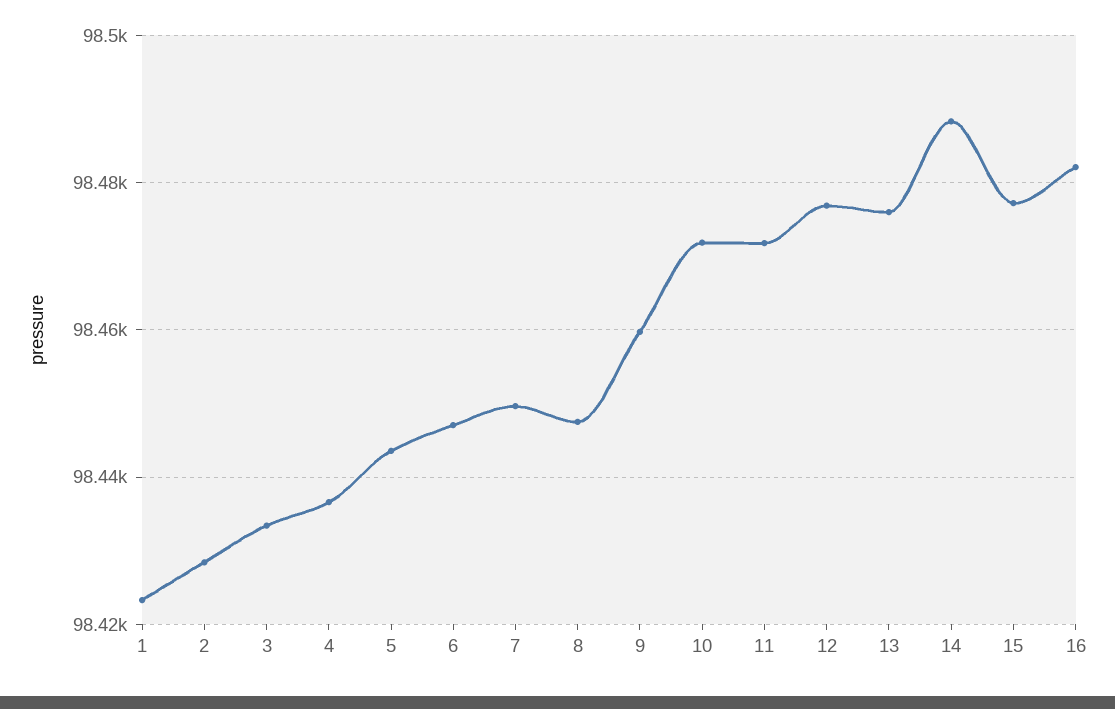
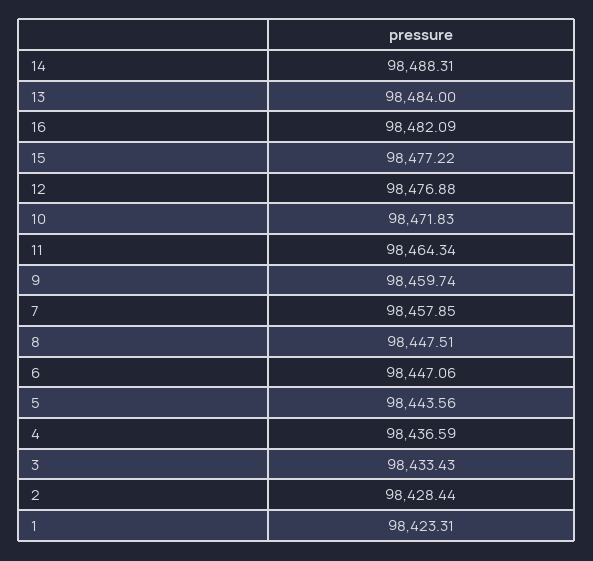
7: 98450 -> 98457.85
11: 98472 -> 98464.34
13: 98476 -> 98484

